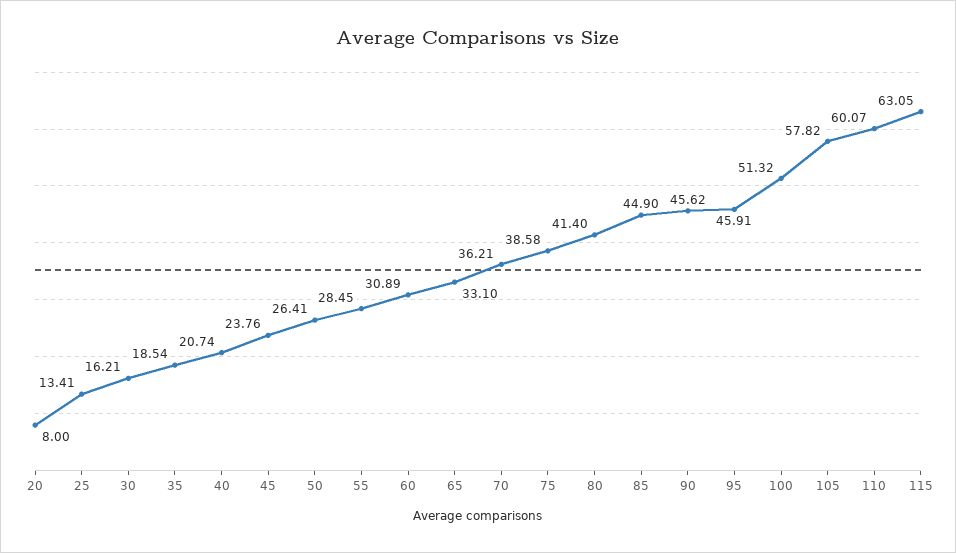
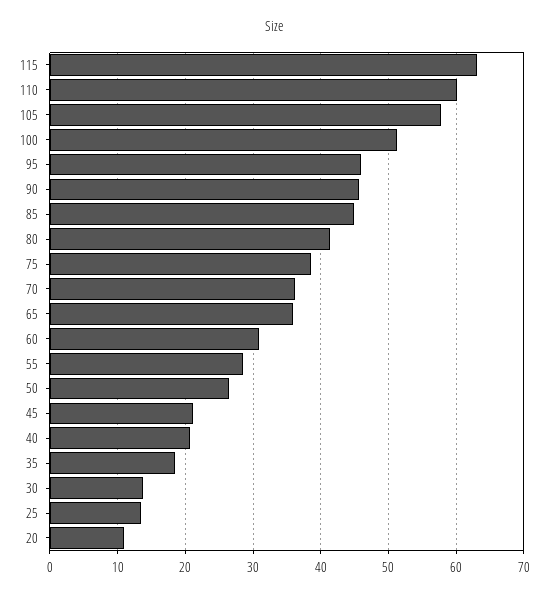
20: 8 -> 11
30: 16.21 -> 14
45: 23.76 -> 21
65: 33.1 -> 36

